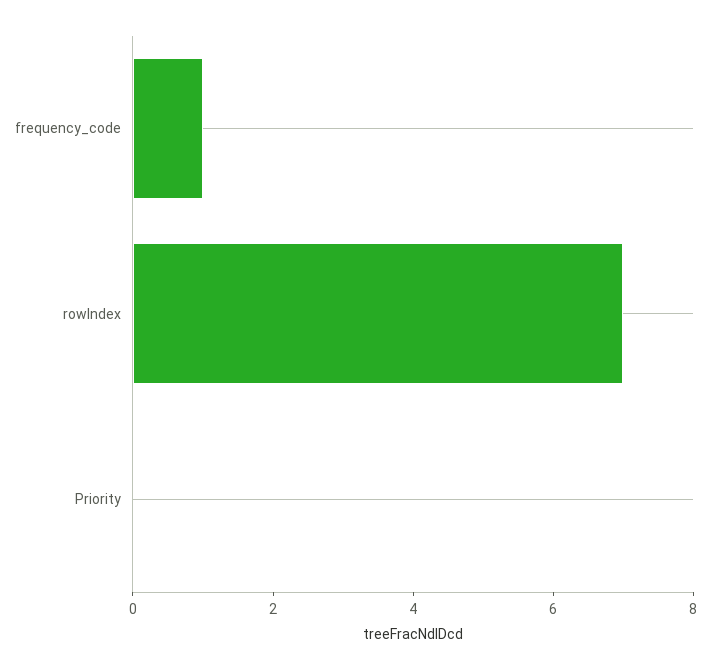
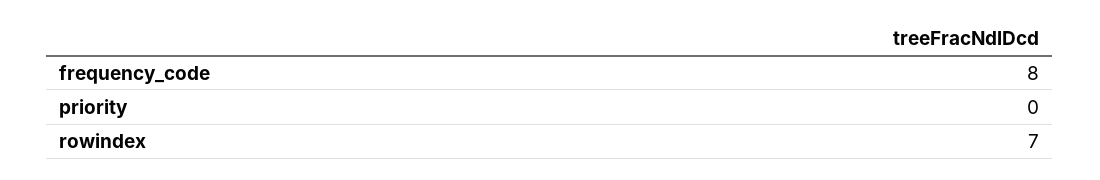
frequency_code: 1 -> 8

